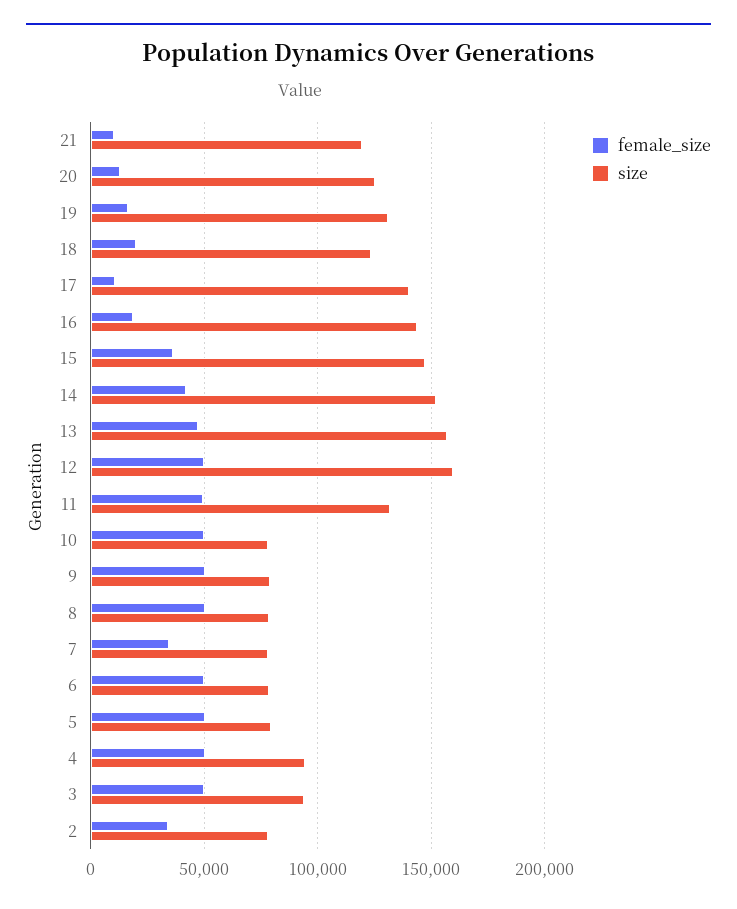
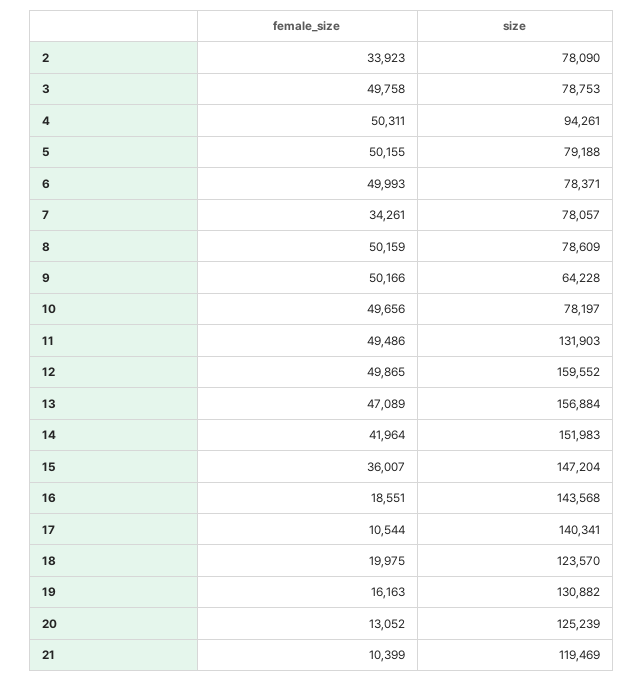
size, 9: 80000 -> 64228
size, 3: 95000 -> 78753

